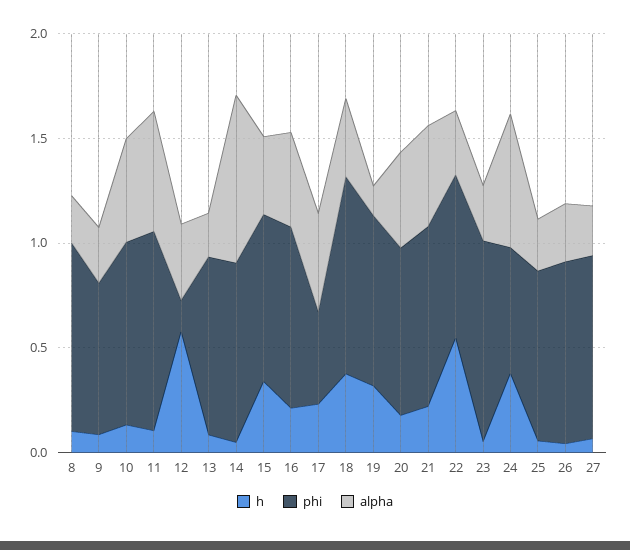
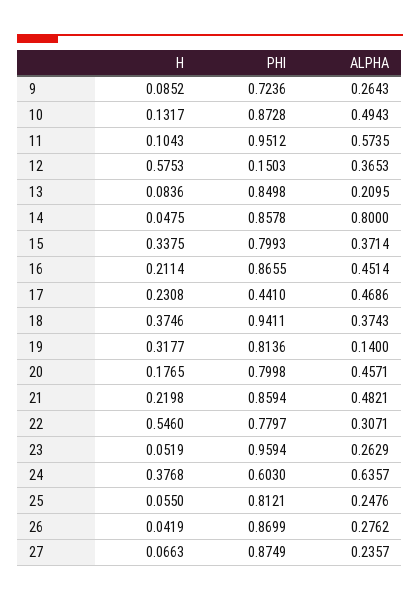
h, 8: 0.1 -> none
phi, 8: 0.9 -> none
alpha, 8: 0.2 -> none

